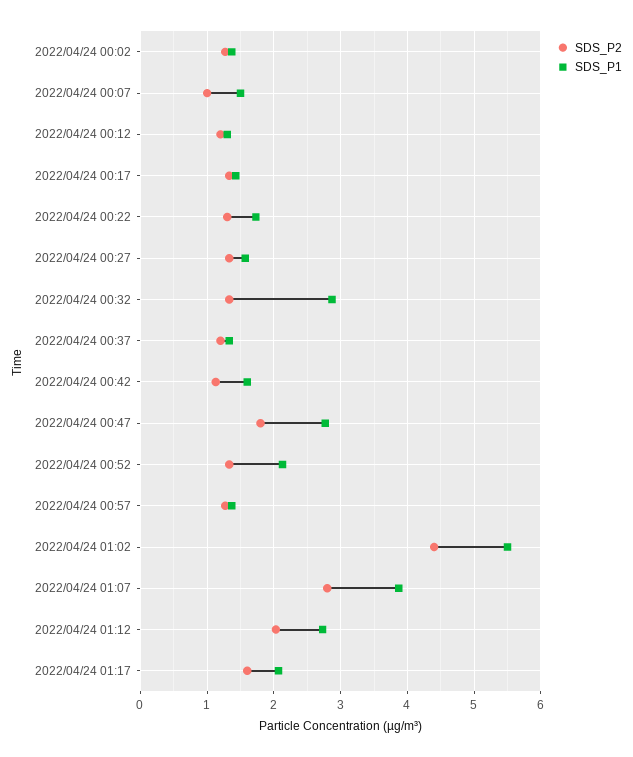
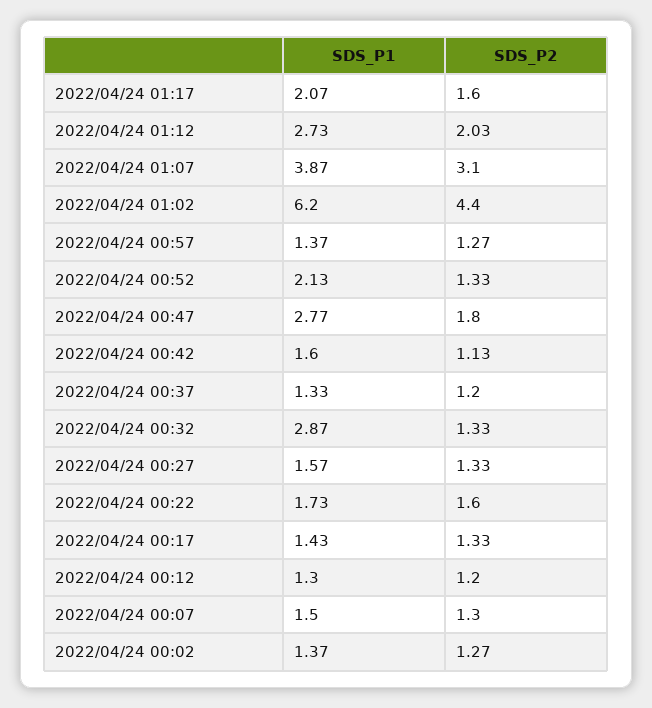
SDS_P2, 2022/04/24 00:07: 1 -> 1.3
SDS_P2, 2022/04/24 00:22: 1.3 -> 1.6
SDS_P1, 2022/04/24 01:02: 5.5 -> 6.2
SDS_P2, 2022/04/24 01:07: 2.8 -> 3.1

